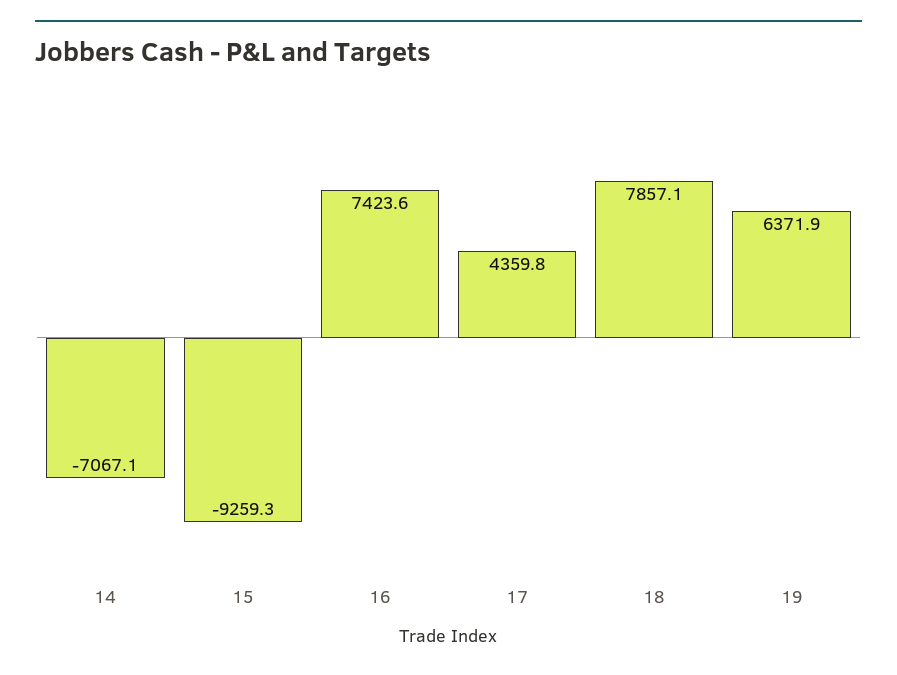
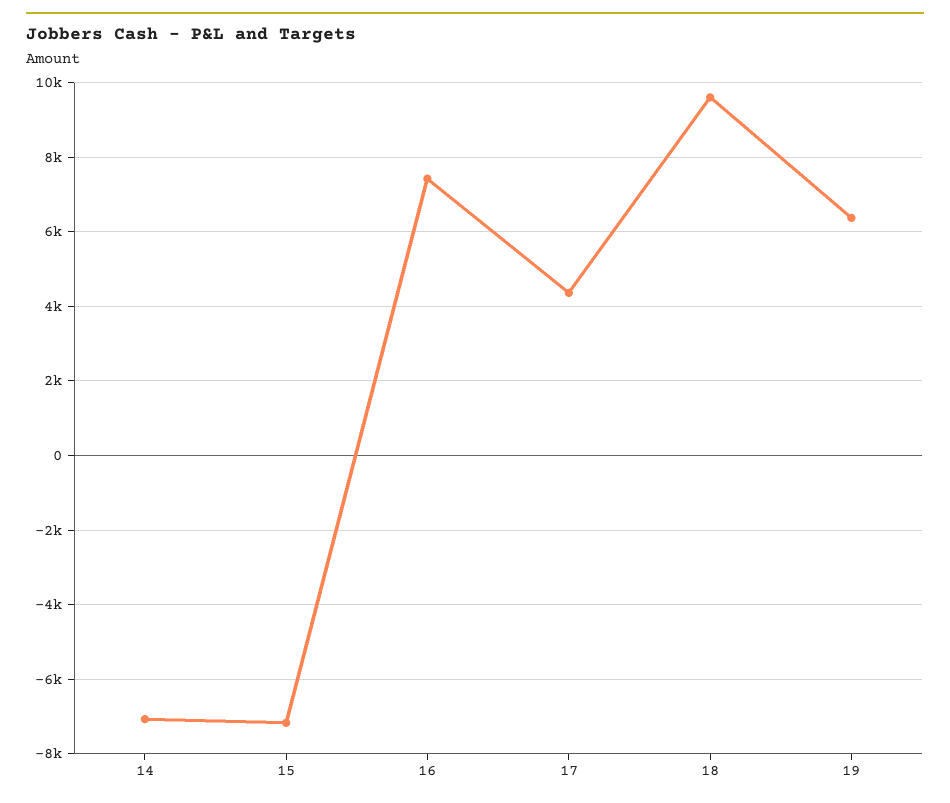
15: -9259.3 -> -7200
18: 7857.1 -> 9600

